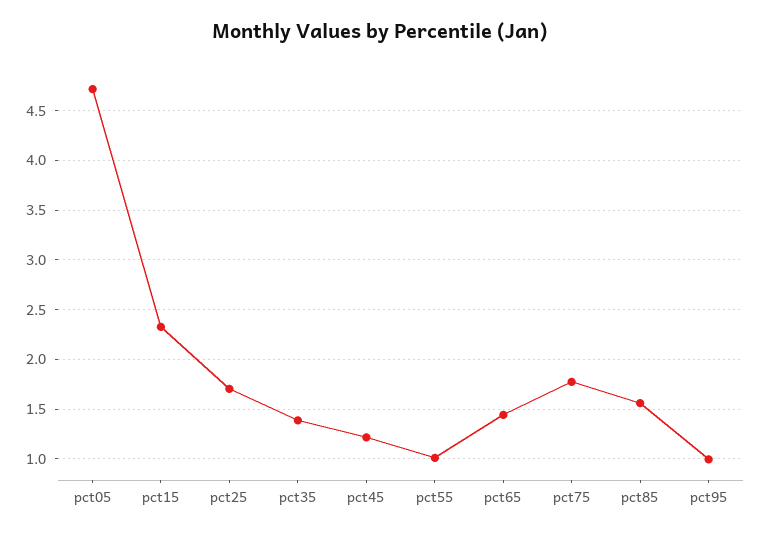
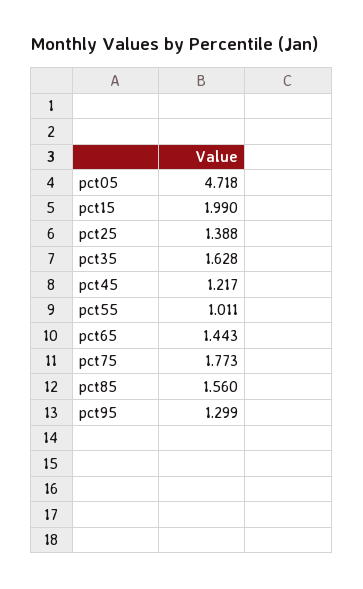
pct15: 2.3 -> 1.99
pct25: 1.7 -> 1.388
pct35: 1.4 -> 1.628
pct95: 1 -> 1.299

